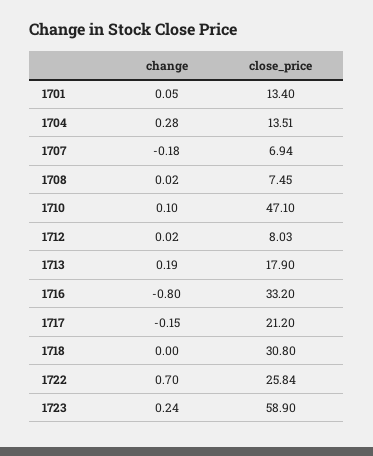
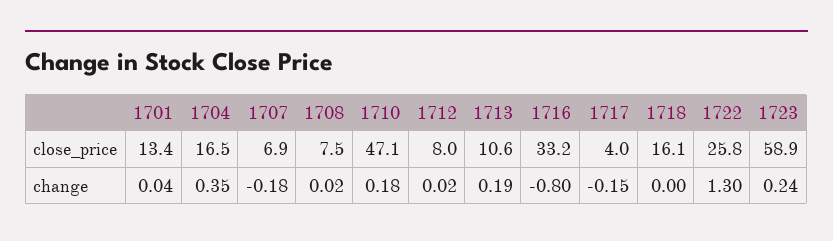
change, 1701: 0.05 -> 0.04
change, 1704: 0.28 -> 0.35
close_price, 1704: 13.51 -> 16.5
change, 1710: 0.1 -> 0.18
close_price, 1713: 17.9 -> 10.6
close_price, 1717: 21.2 -> 4
close_price, 1718: 30.8 -> 16.1
change, 1722: 0.7 -> 1.3

